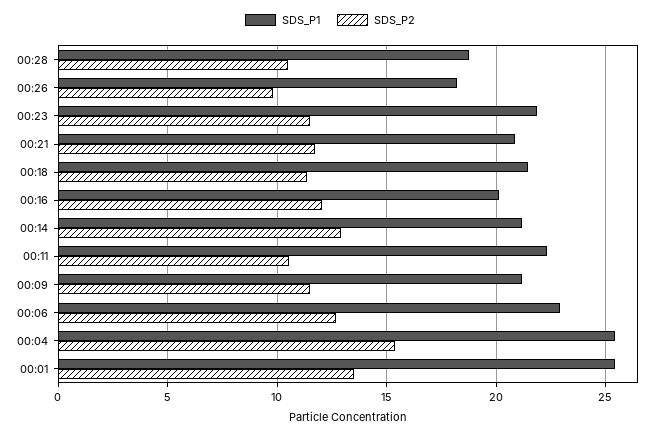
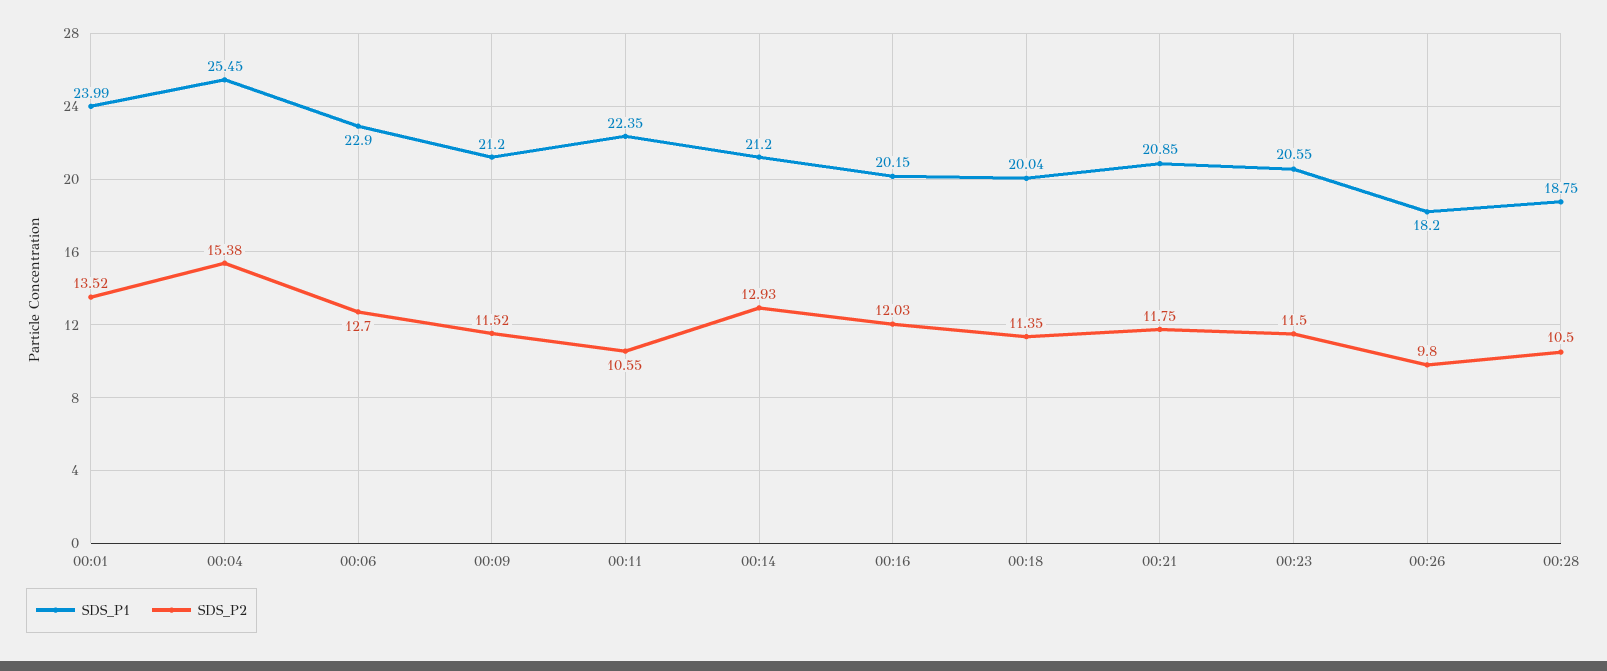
SDS_P1, 00:23: 22 -> 20.55
SDS_P1, 00:18: 21.5 -> 20.04
SDS_P1, 00:01: 25.5 -> 23.99

